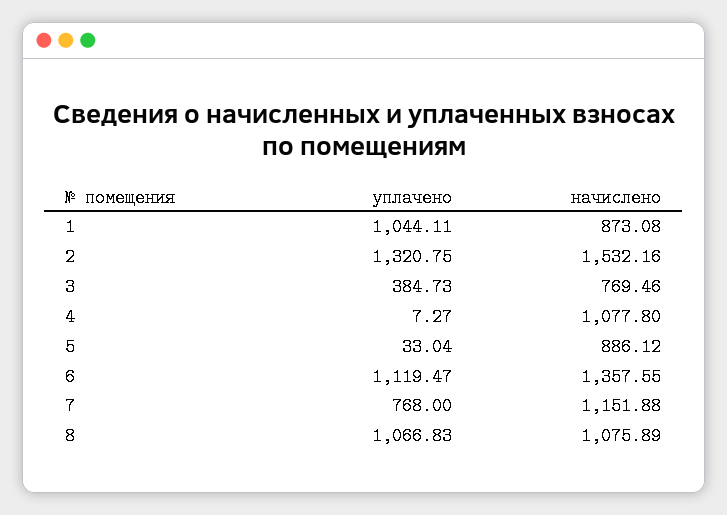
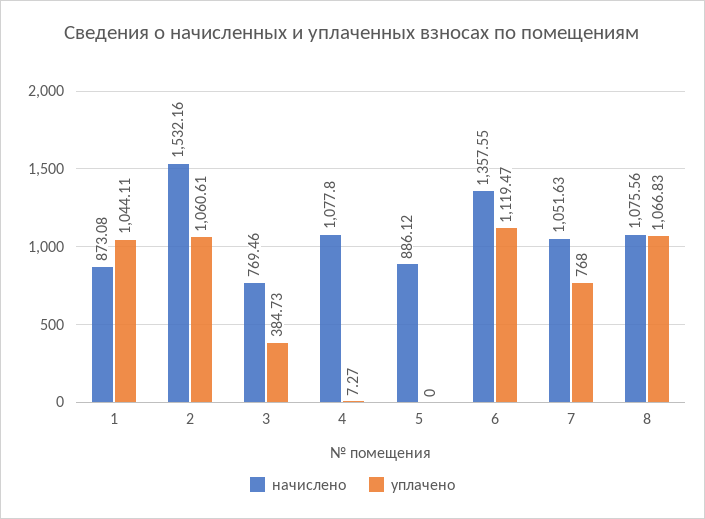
уплачено, 2: 1320.75 -> 1060.61
уплачено, 5: 33.04 -> 0
начислено, 7: 1151.88 -> 1051.63
начислено, 8: 1075.89 -> 1075.56

